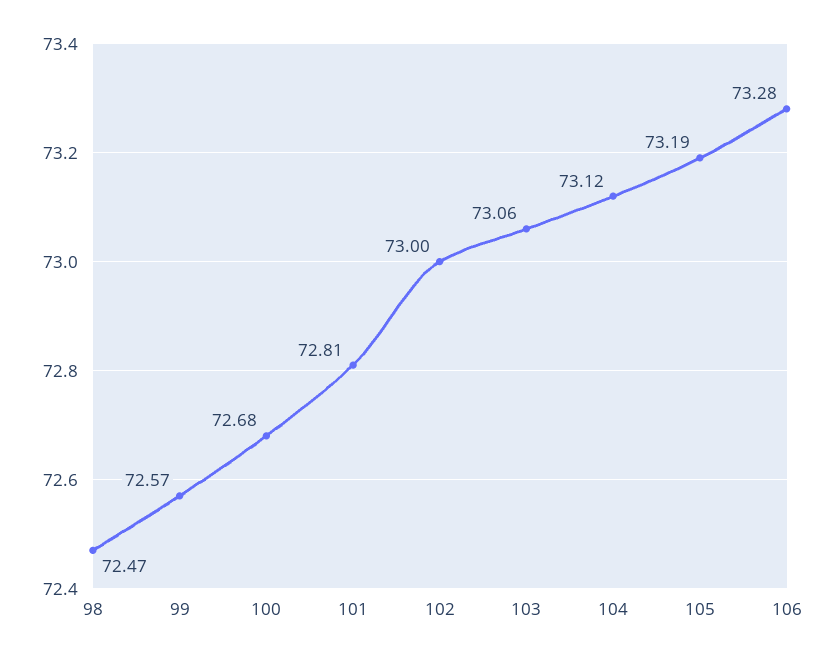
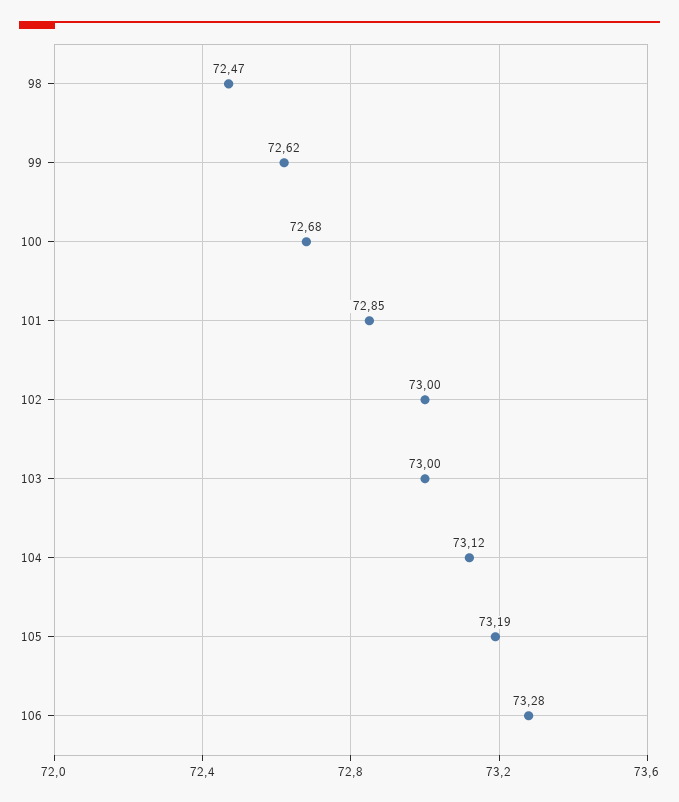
99: 72.57 -> 72.62
101: 72.81 -> 72.85
103: 73.06 -> 73

